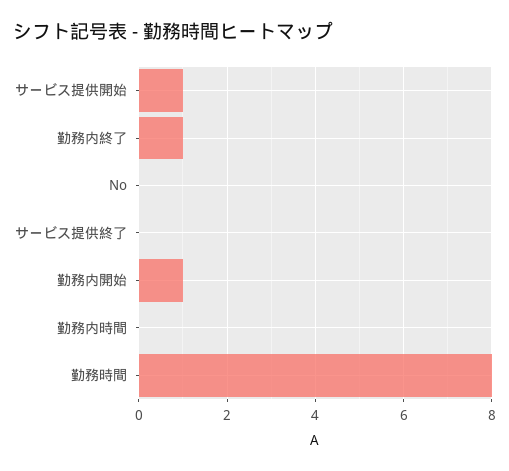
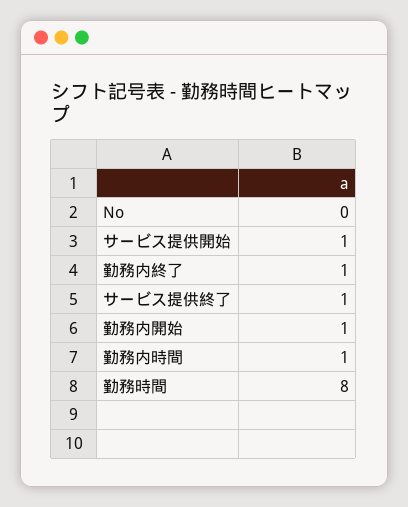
サービス提供終了: 0 -> 1
勤務内時間: 0 -> 1

